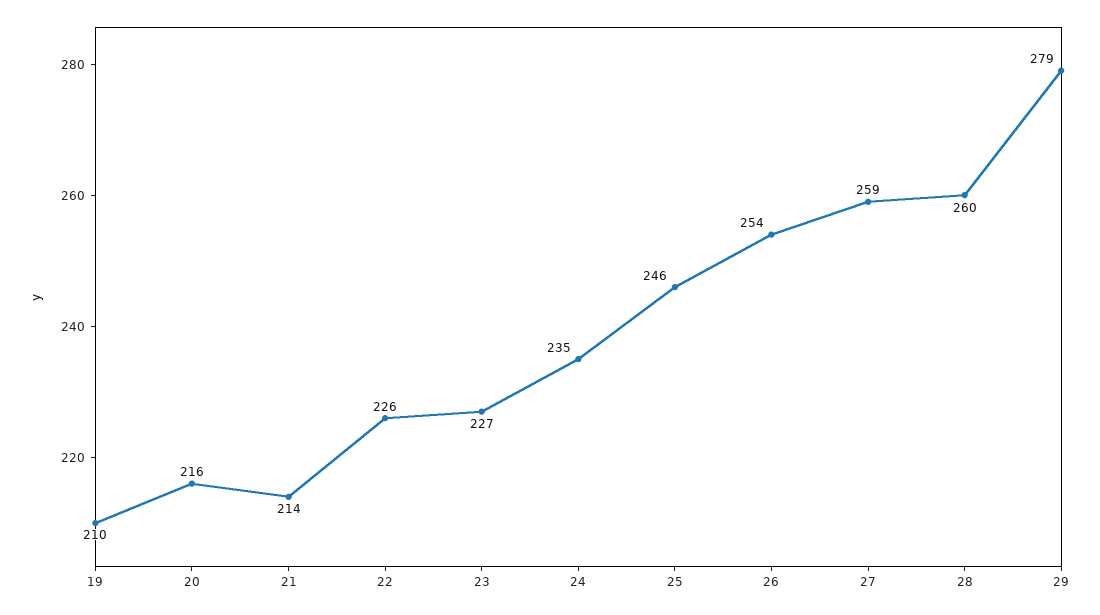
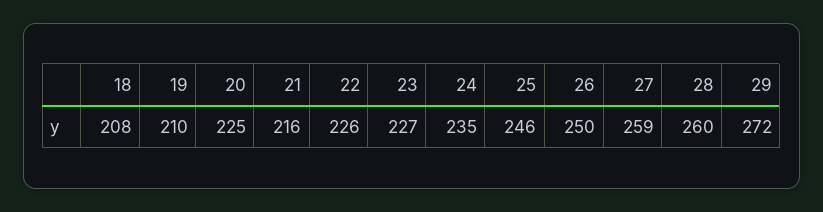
20: 216 -> 225
21: 214 -> 216
26: 254 -> 250
29: 279 -> 272
18: none -> 208

